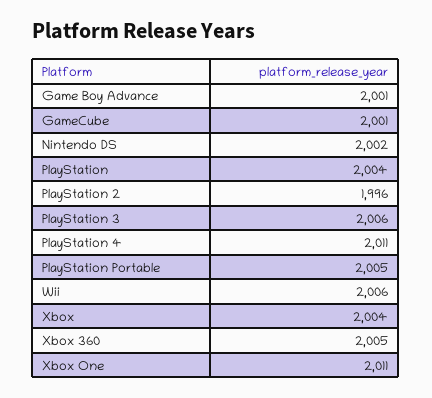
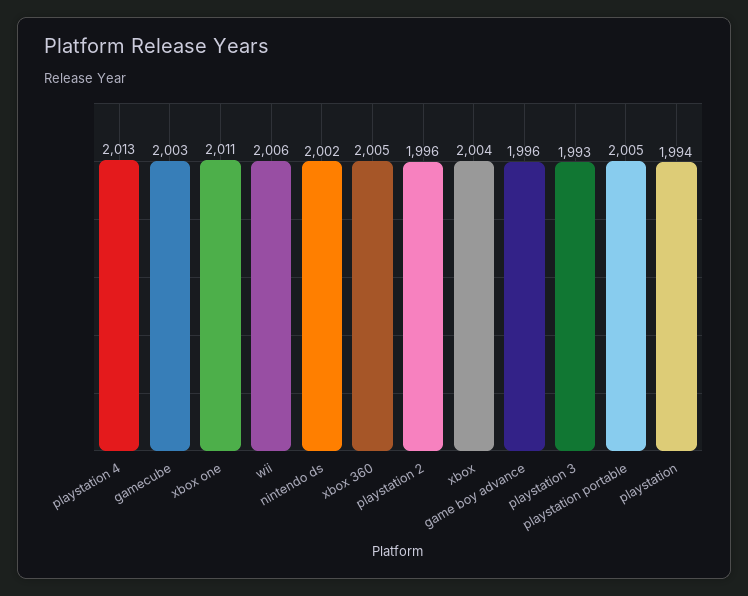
Game Boy Advance: 2001 -> 1996
GameCube: 2001 -> 2003
PlayStation: 2004 -> 1994
PlayStation 3: 2006 -> 1993
PlayStation 4: 2011 -> 2013

